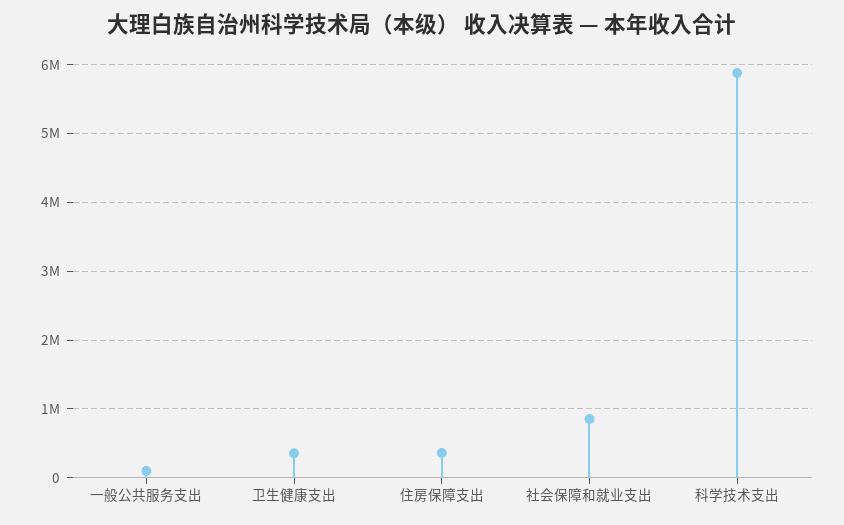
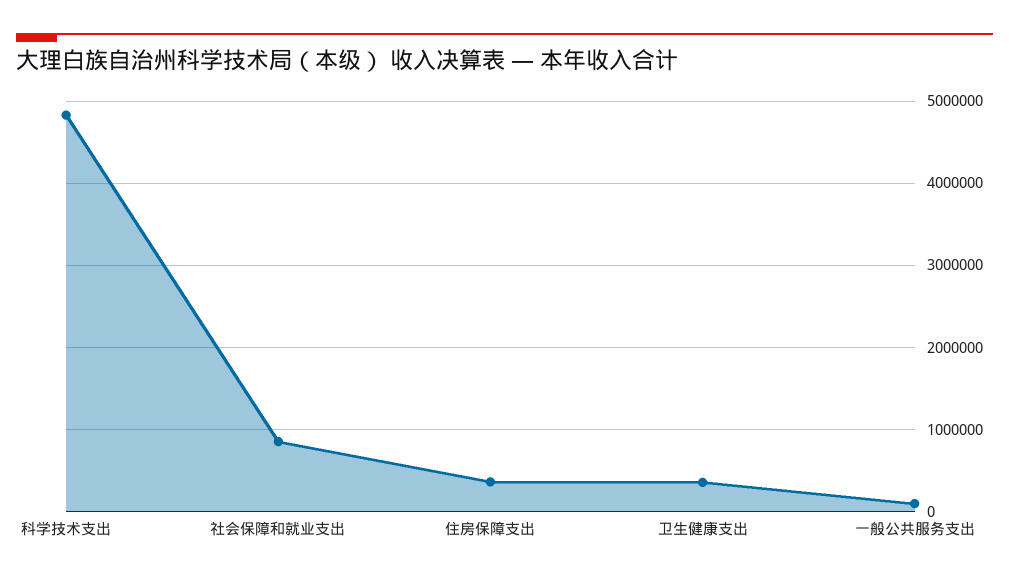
科学技术支出: 5900000 -> 4800000

